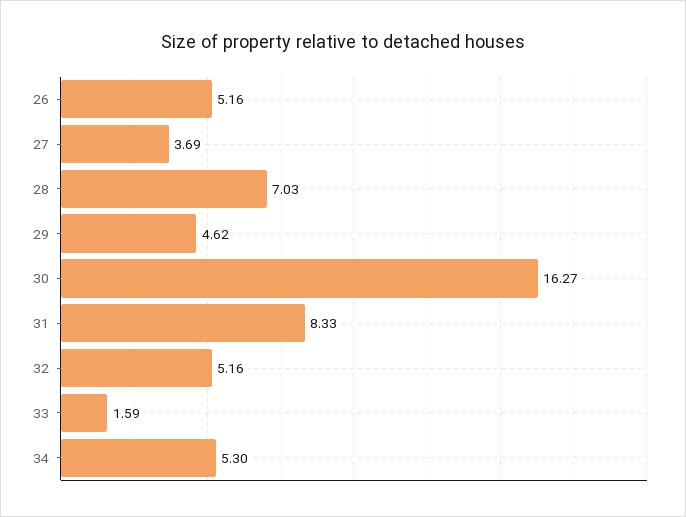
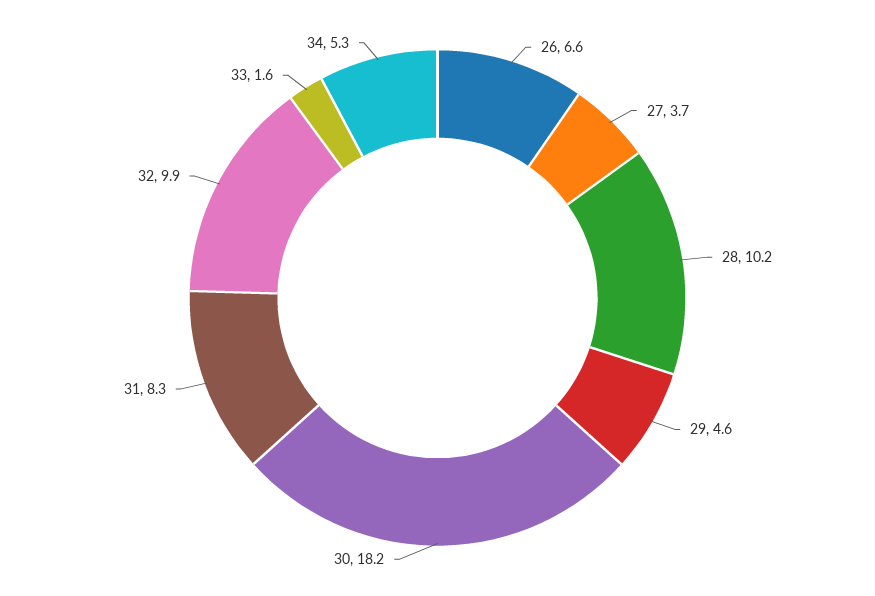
26: 5.16 -> 6.6
28: 7.03 -> 10.2
30: 16.27 -> 18.2
32: 5.16 -> 9.9

